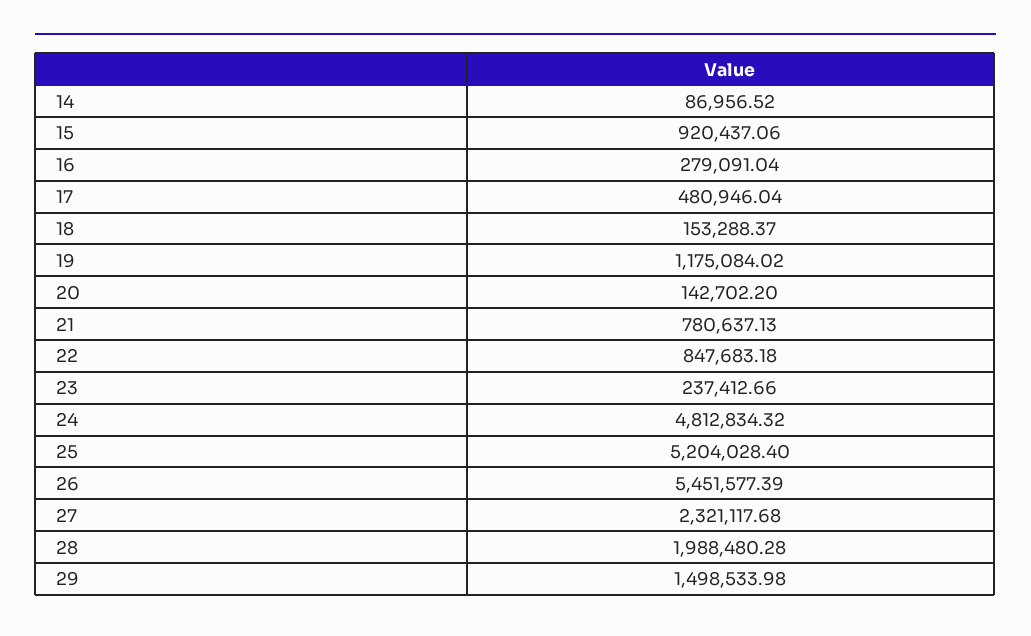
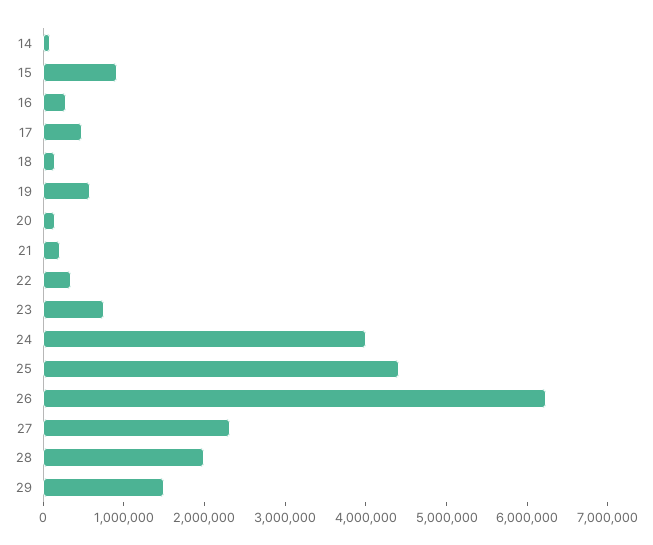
19: 1175084.02 -> 600000
21: 780637.13 -> 200000
22: 847683.18 -> 400000
23: 237412.66 -> 800000
24: 4812834.32 -> 4000000
25: 5204028.4 -> 4400000
26: 5451577.39 -> 6200000

